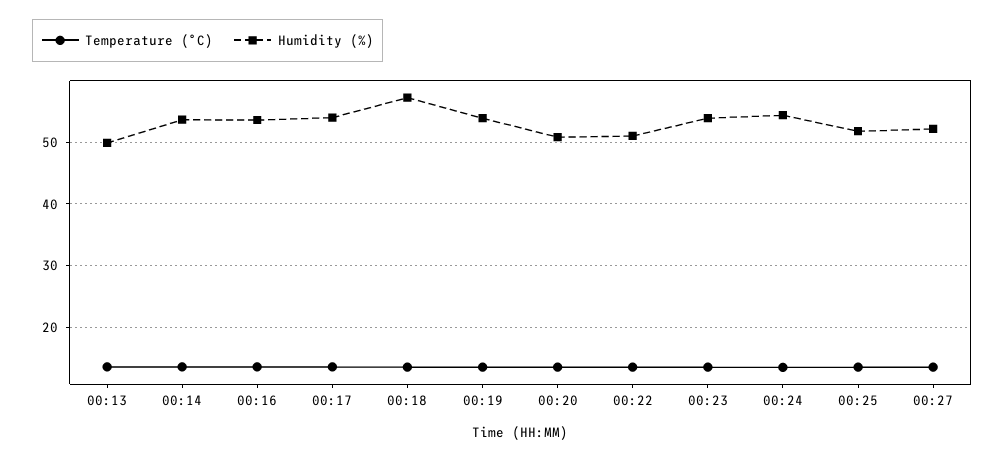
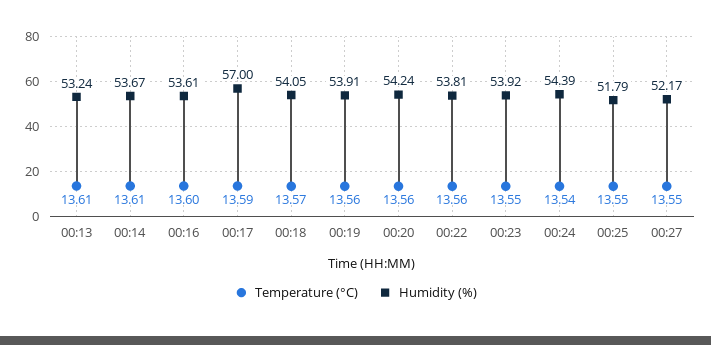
Humidity (%), 00:13: 50 -> 53.24
Humidity (%), 00:17: 54 -> 57
Humidity (%), 00:18: 57 -> 54.05
Humidity (%), 00:20: 51 -> 54.24
Humidity (%), 00:22: 51 -> 53.81

